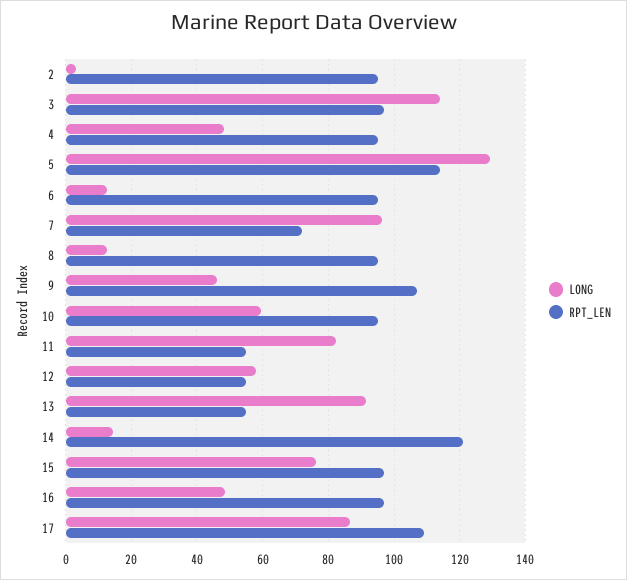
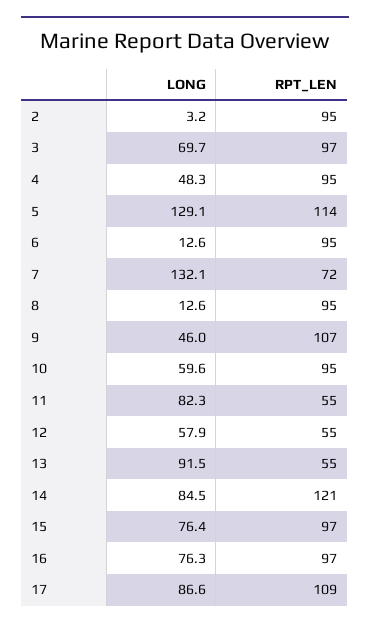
LONG, 3: 114 -> 69.7
LONG, 7: 96 -> 132.1
LONG, 14: 14 -> 84.5
LONG, 16: 48 -> 76.3

